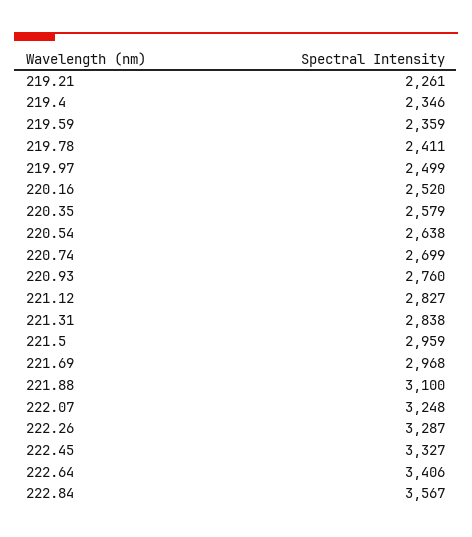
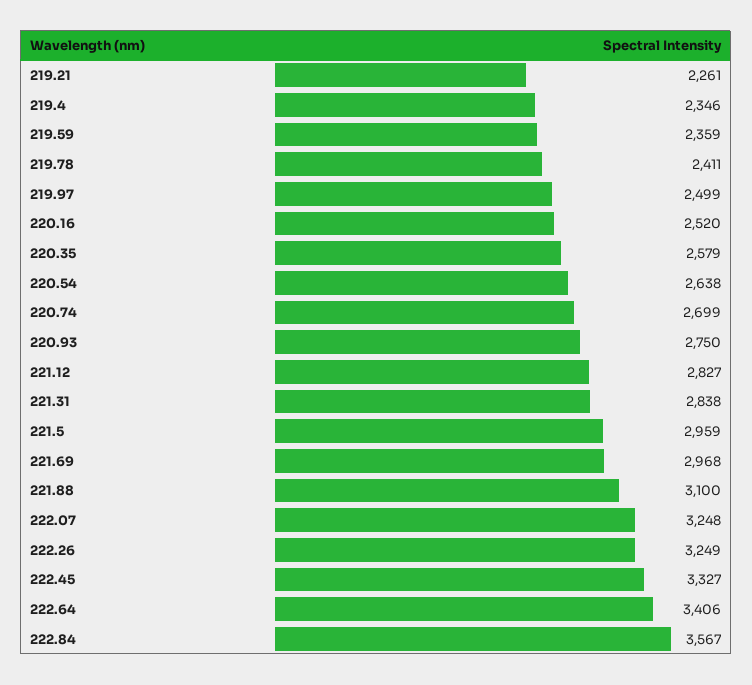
220.93: 2760 -> 2750
222.26: 3287 -> 3249

